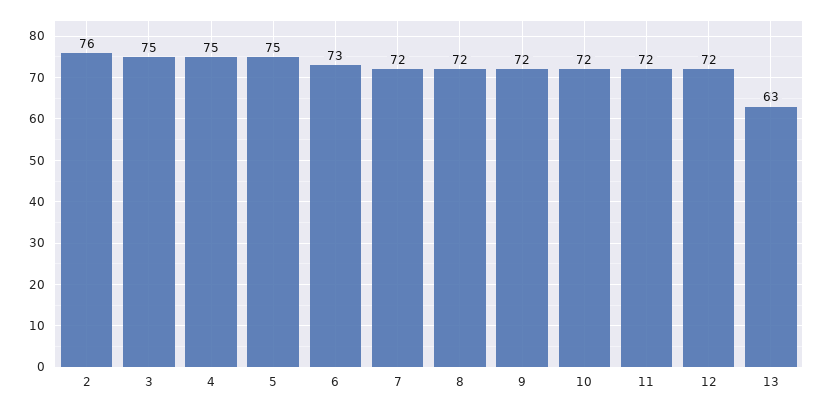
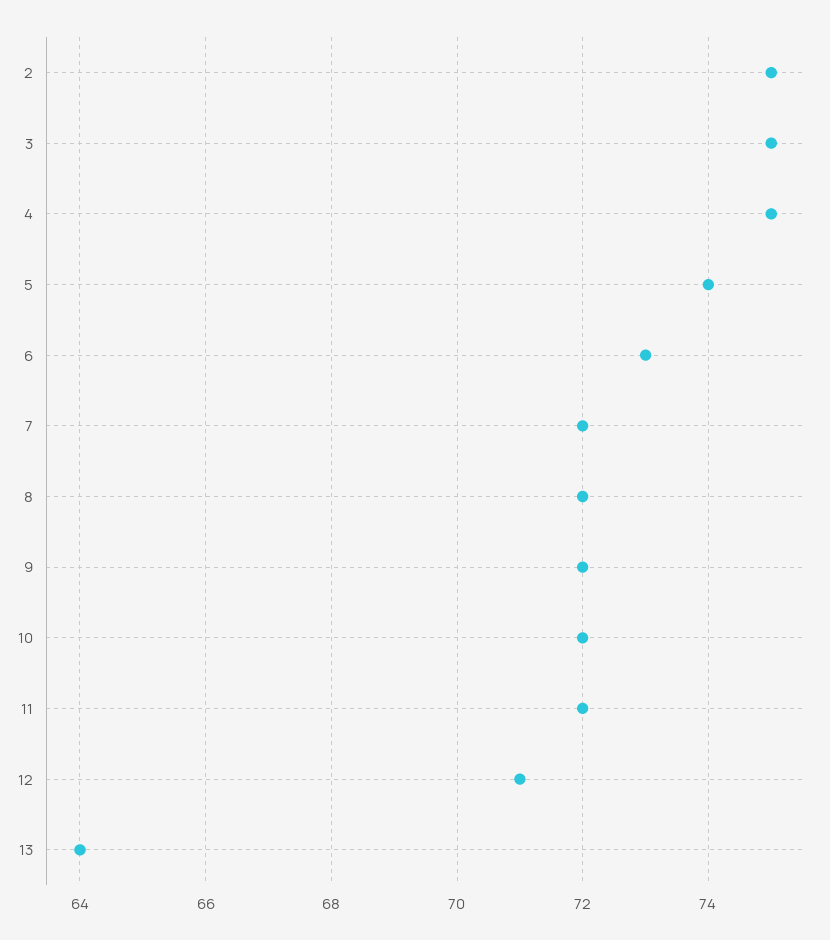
2: 76 -> 75
5: 75 -> 74
12: 72 -> 71
13: 63 -> 64

